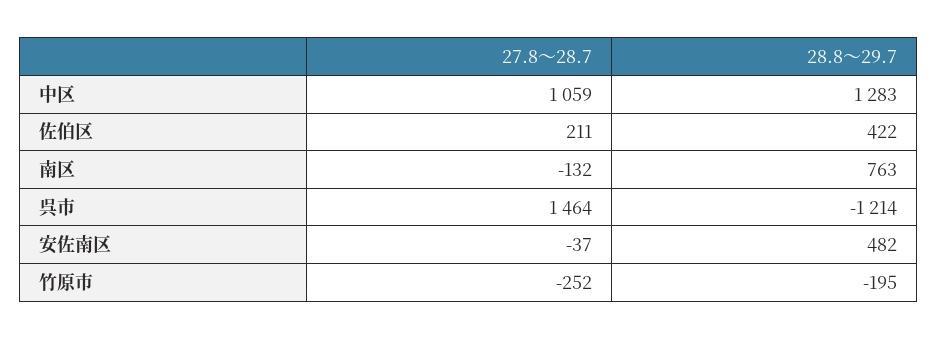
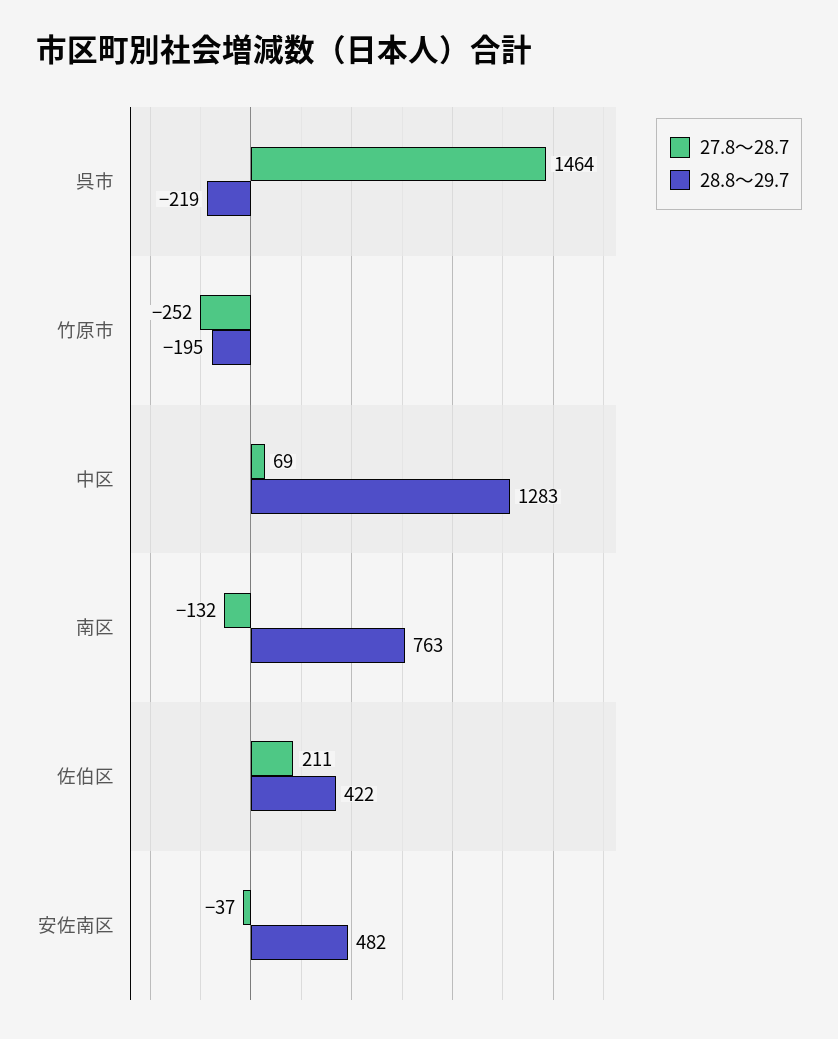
27.8～28.7, 中区: 1059 -> 69
28.8～29.7, 呉市: -1214 -> -219

